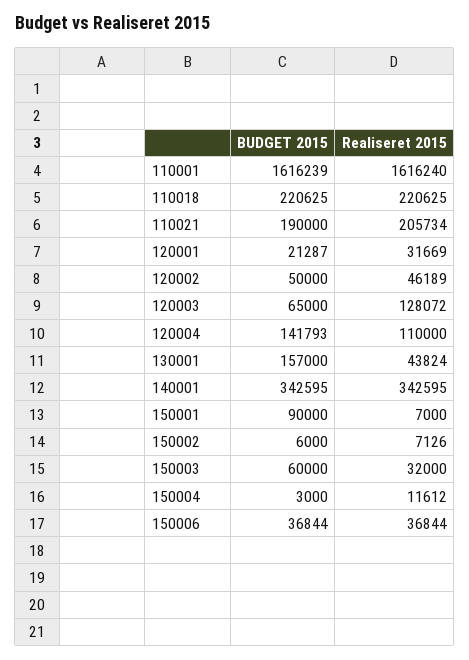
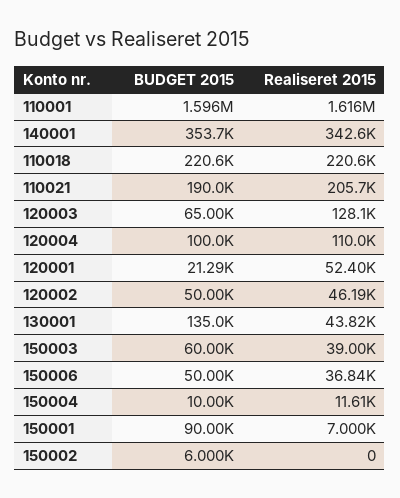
BUDGET 2015, 110001: 1616239 -> 1596000
Realiseret 2015, 120001: 31669 -> 52400
BUDGET 2015, 120004: 141793 -> 100000
BUDGET 2015, 130001: 157000 -> 135000
BUDGET 2015, 140001: 342595 -> 353700
Realiseret 2015, 150002: 7126 -> 0
Realiseret 2015, 150003: 32000 -> 39000
BUDGET 2015, 150004: 3000 -> 10000
BUDGET 2015, 150006: 36844 -> 50000

